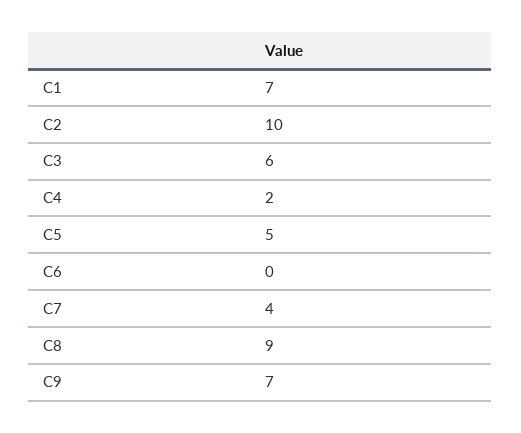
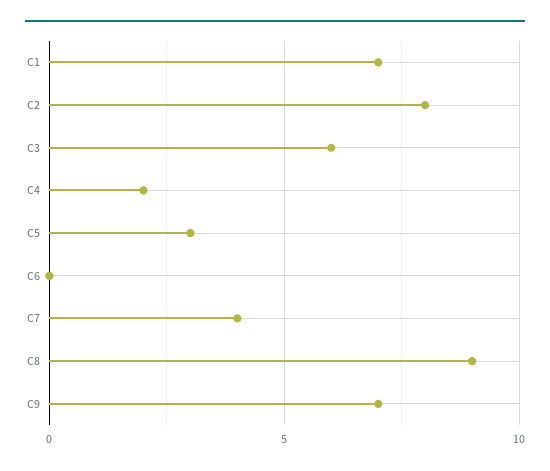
C2: 10 -> 8
C5: 5 -> 3

